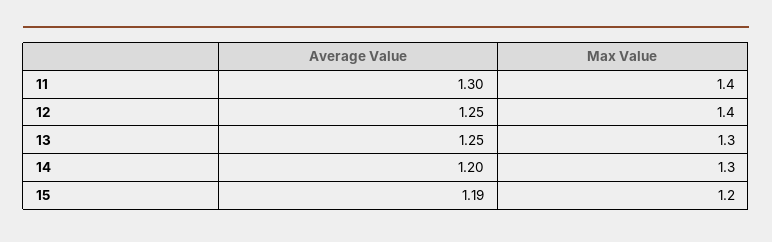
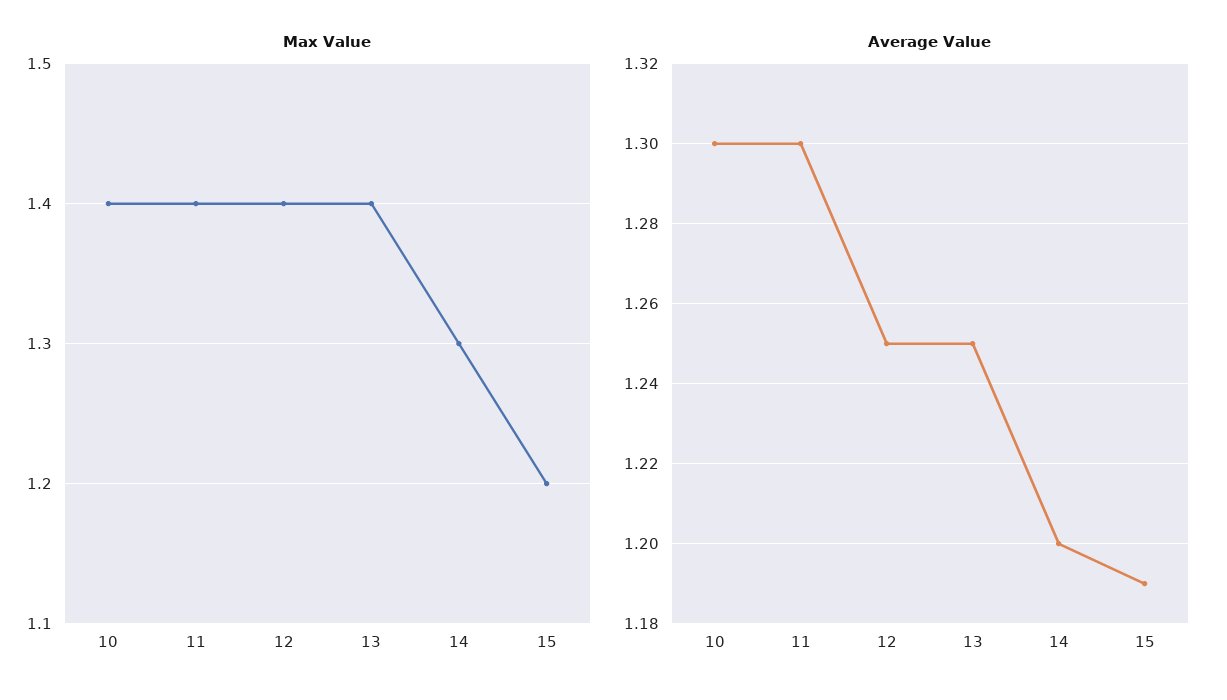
Max Value, 13: 1.3 -> 1.4
Max Value, 10: none -> 1.4
Average Value, 10: none -> 1.3

